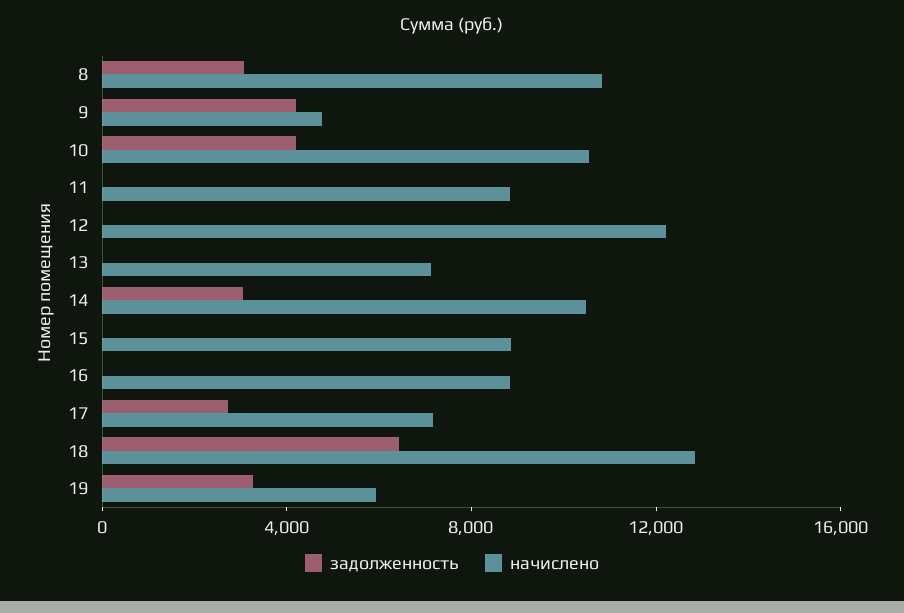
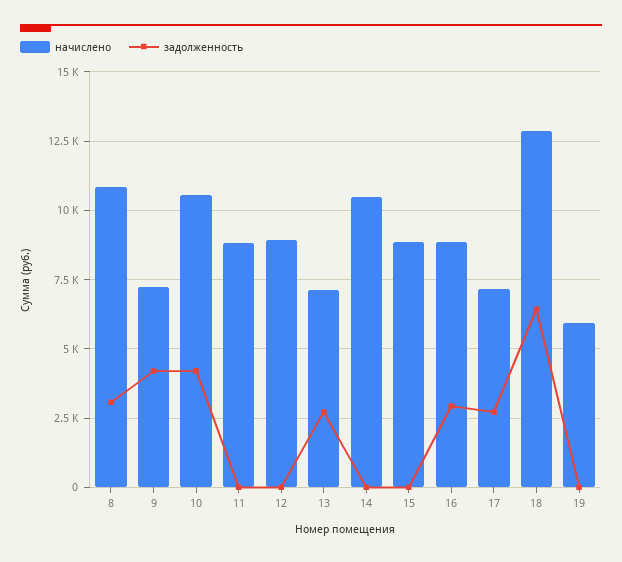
начислено, 9: 5000 -> 7250
начислено, 12: 12000 -> 9000
задолженность, 13: 0 -> 2750
задолженность, 14: 3000 -> 0
задолженность, 16: 0 -> 3000
задолженность, 19: 3000 -> 0

